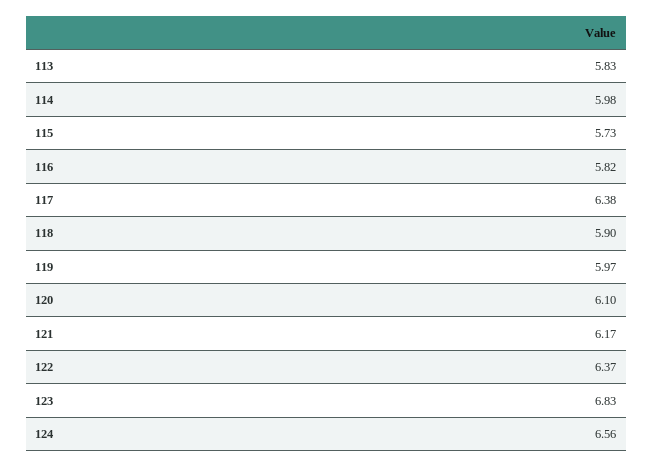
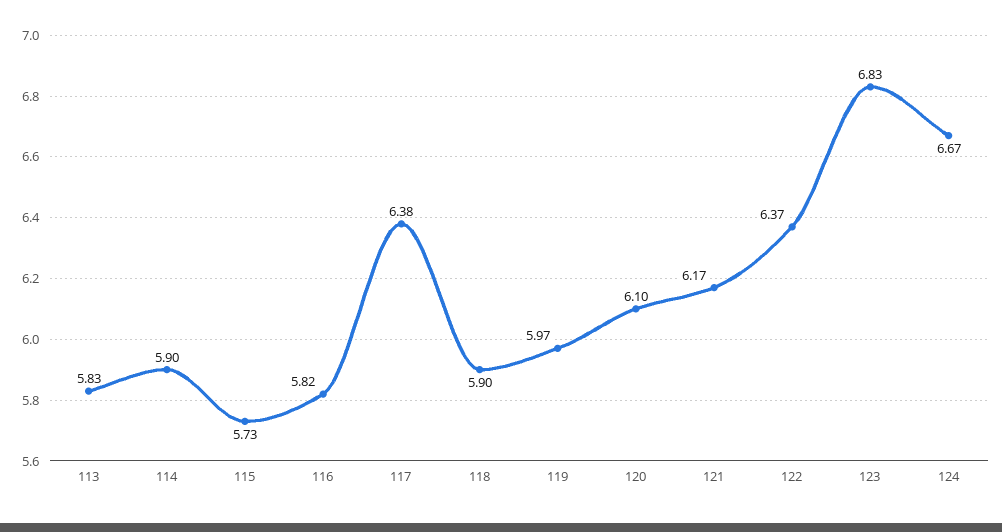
114: 5.98 -> 5.9
124: 6.56 -> 6.67

